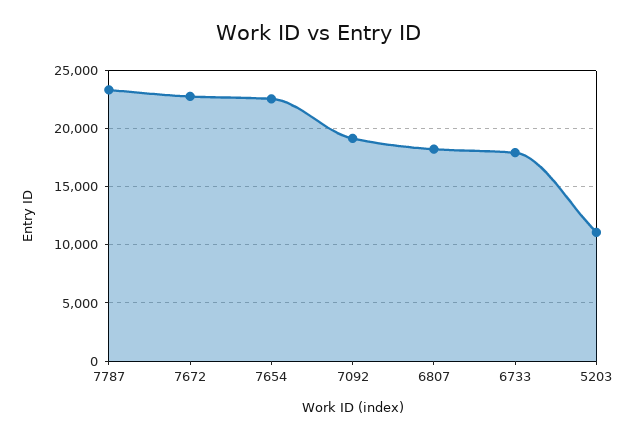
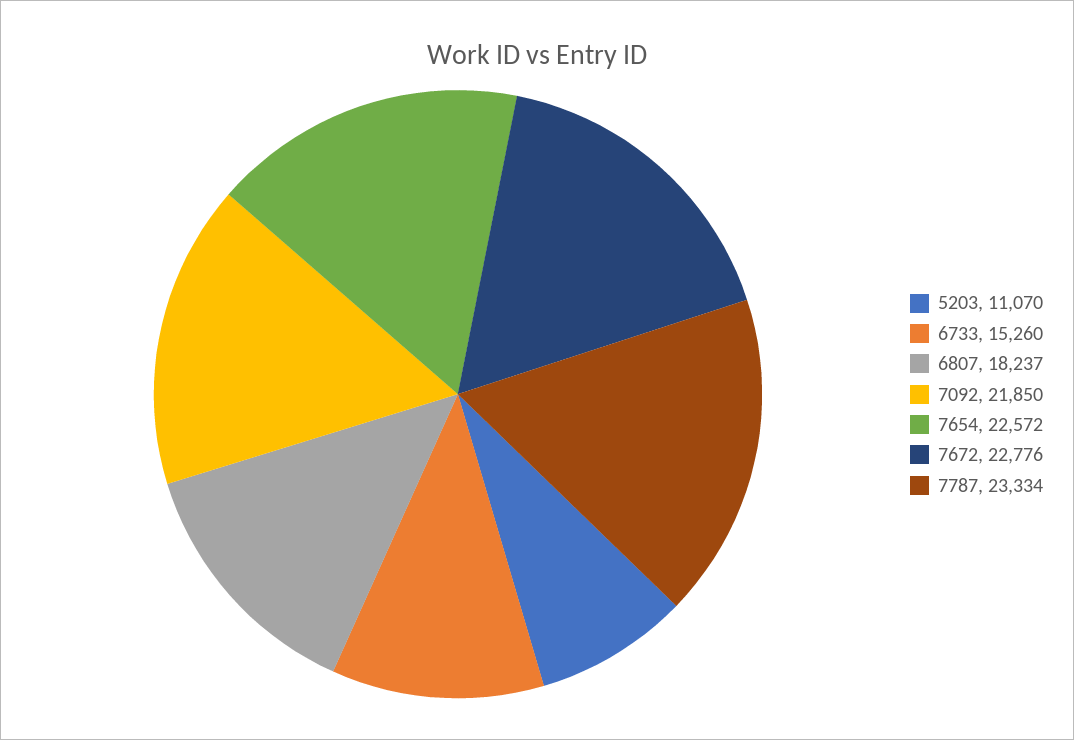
7092: 19000 -> 21850
6733: 18000 -> 15260

